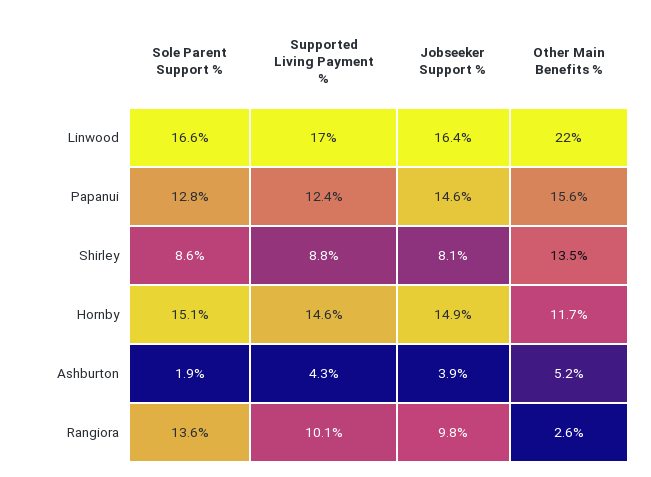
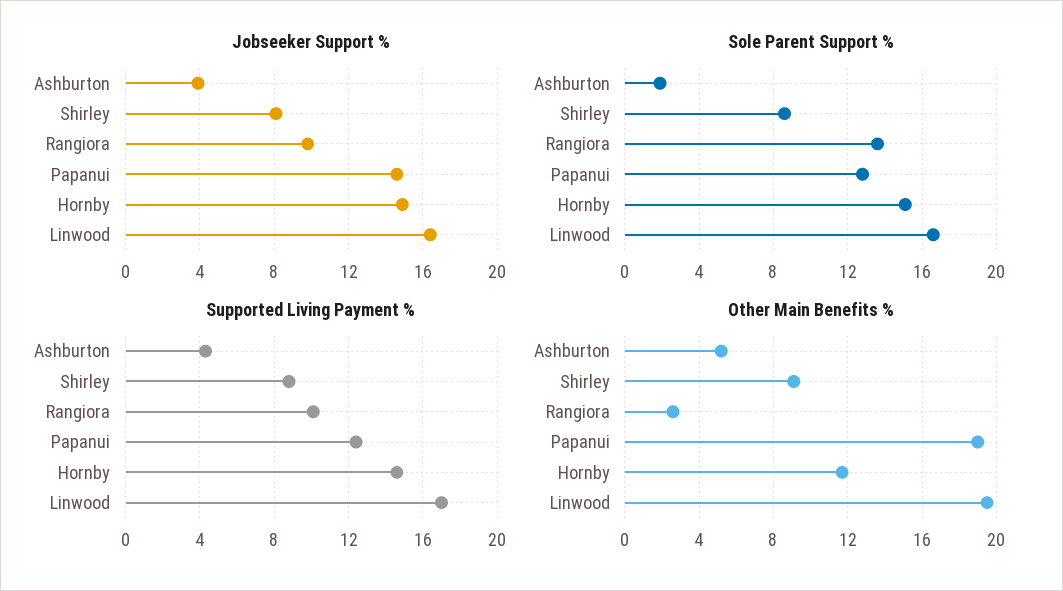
Other Main Benefits %, Linwood: 22 -> 19.5
Other Main Benefits %, Papanui: 15.6 -> 19
Other Main Benefits %, Shirley: 13.5 -> 9

